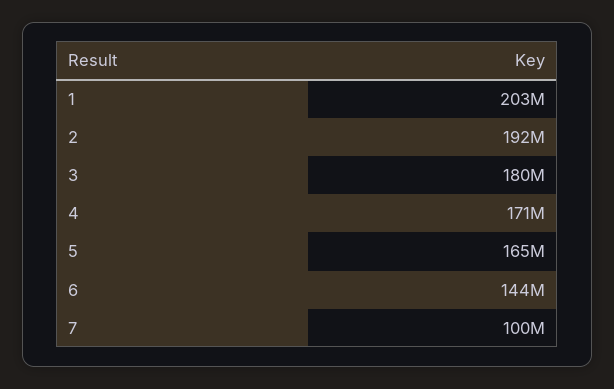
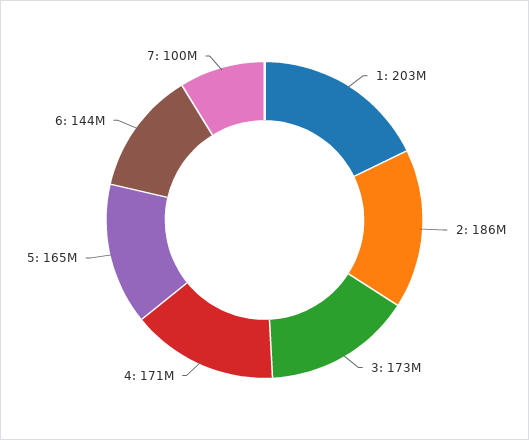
2: 192000000 -> 186000000
3: 180000000 -> 173000000

